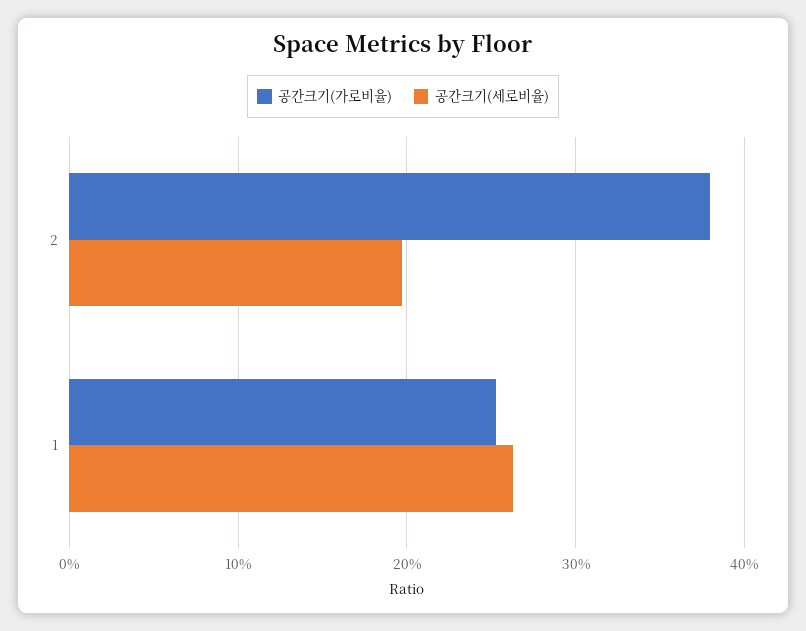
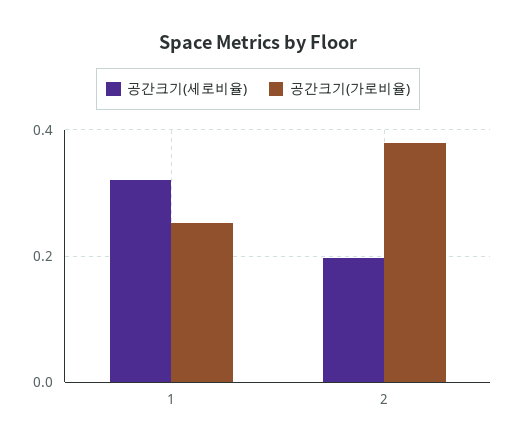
공간크기(세로비율), 1: 0.26 -> 0.32

